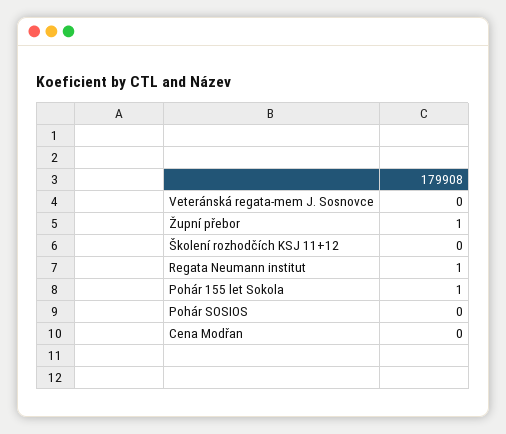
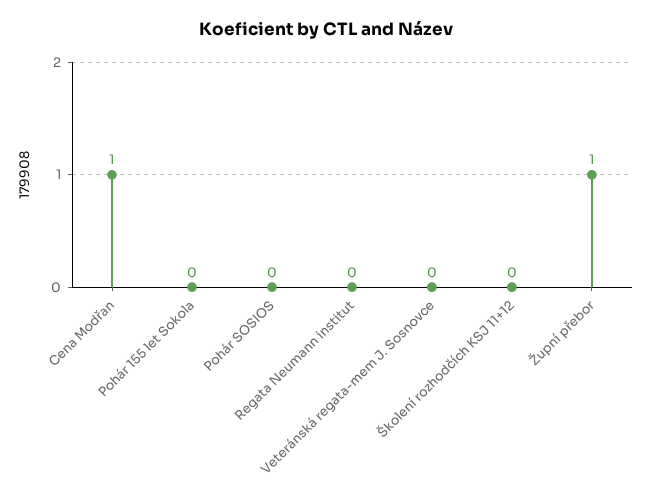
Regata Neumann institut: 1 -> 0
Pohár 155 let Sokola: 1 -> 0
Cena Modřan: 0 -> 1

